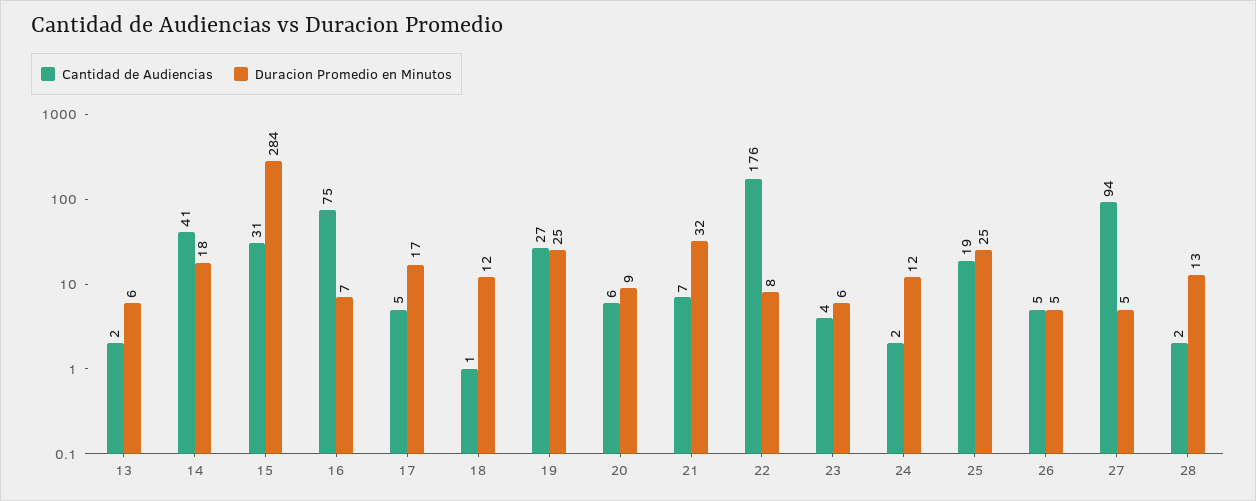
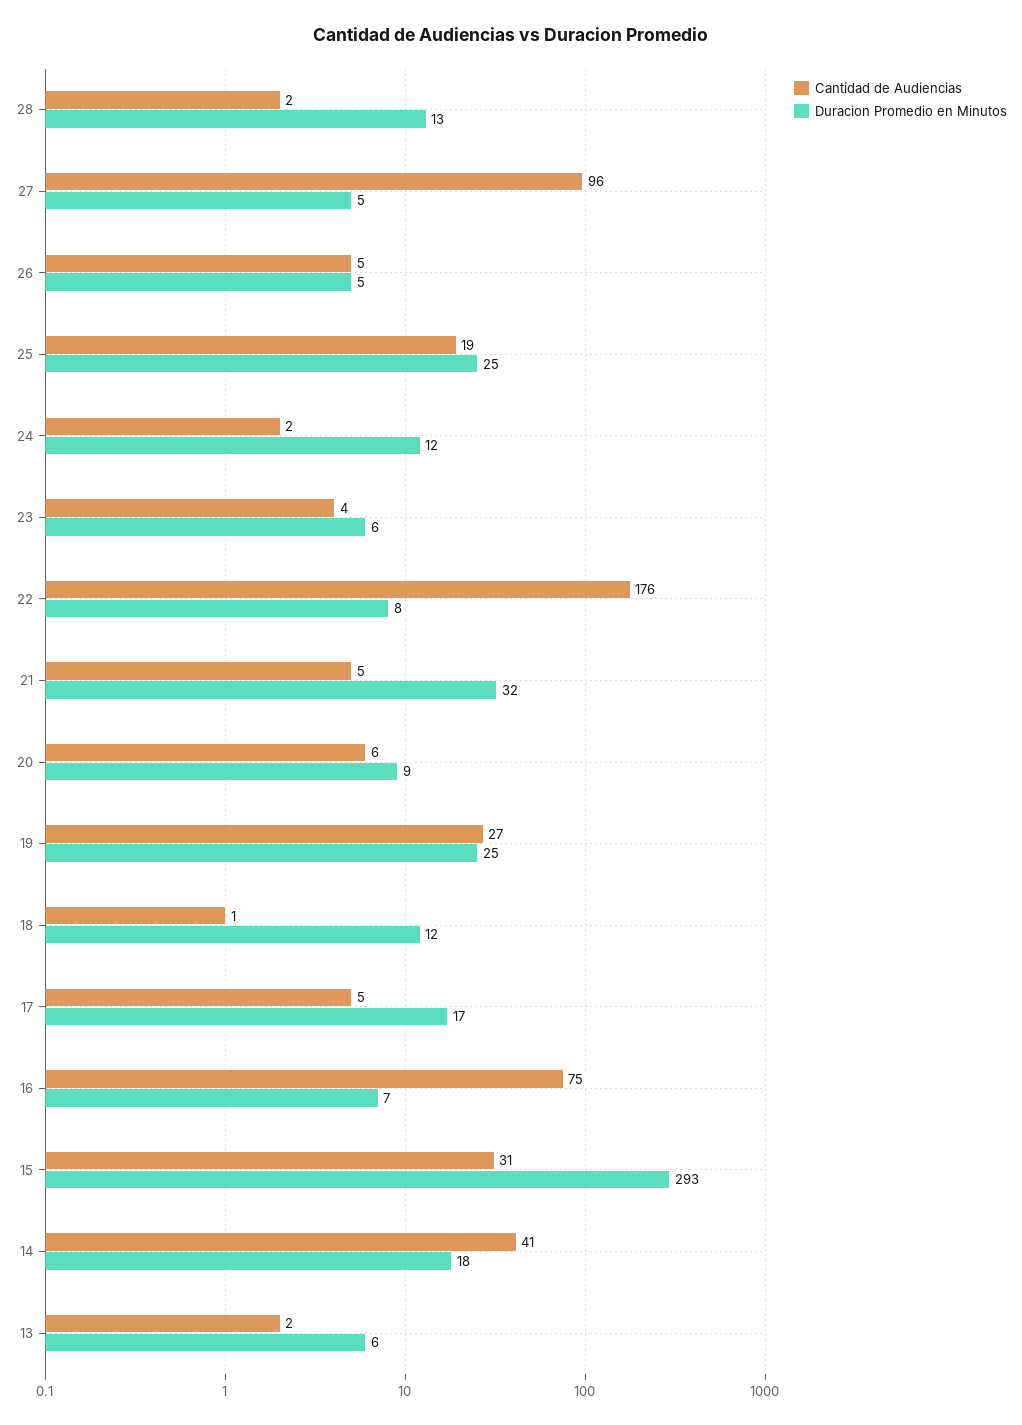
Duracion Promedio en Minutos, 15: 284 -> 293
Cantidad de Audiencias, 21: 7 -> 5
Cantidad de Audiencias, 27: 94 -> 96

